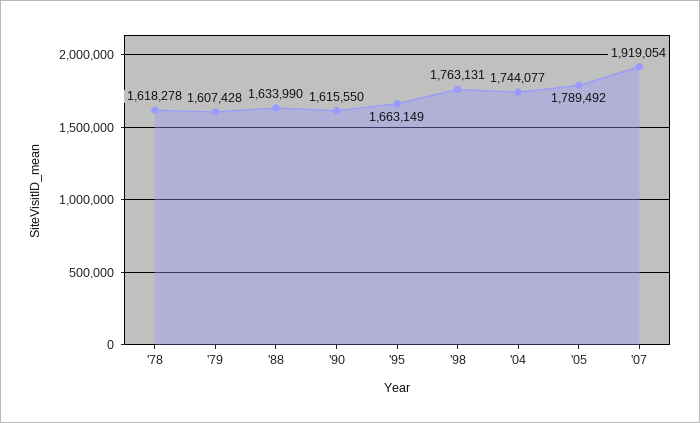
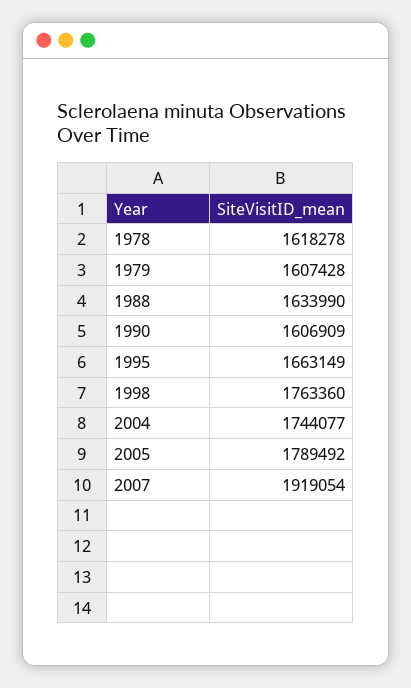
'90: 1615550 -> 1606909
'98: 1763131 -> 1763360

